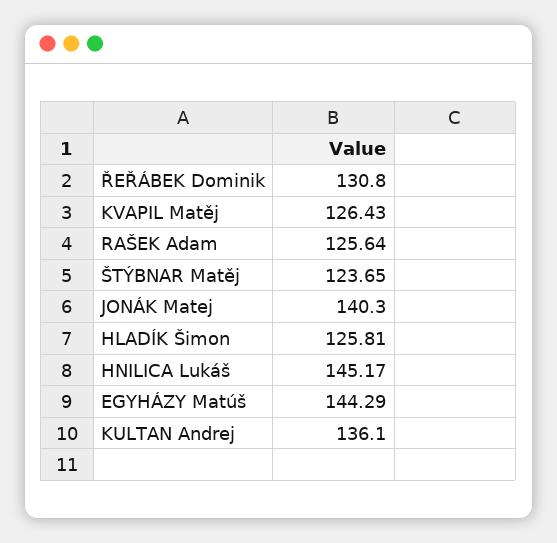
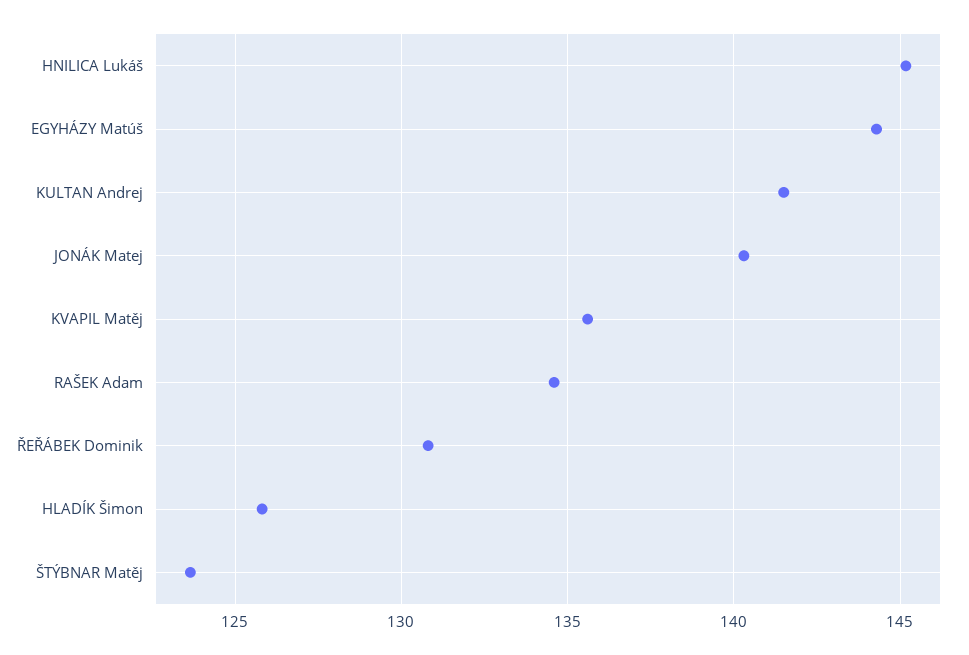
KVAPIL Matěj: 126.43 -> 135.5
RAŠEK Adam: 125.64 -> 134.5
KULTAN Andrej: 136.1 -> 141.5

